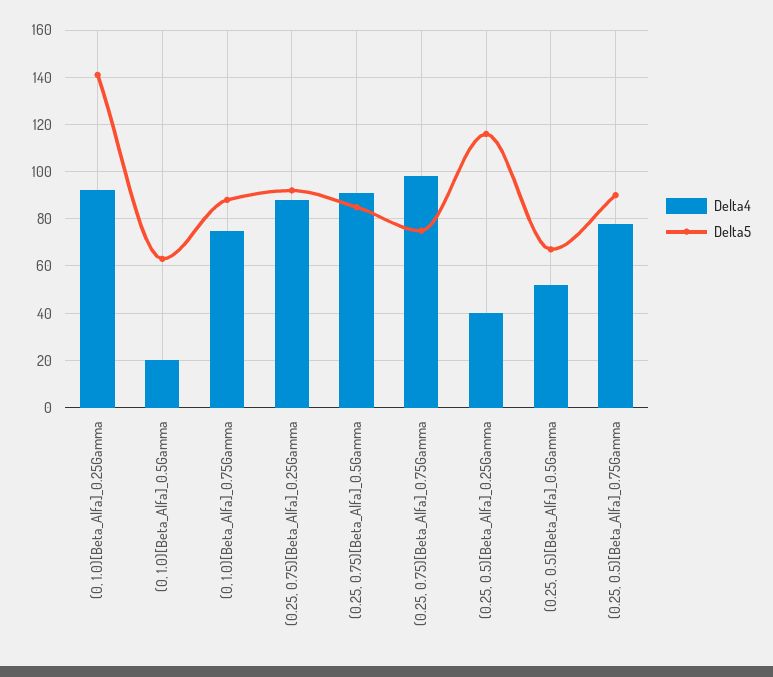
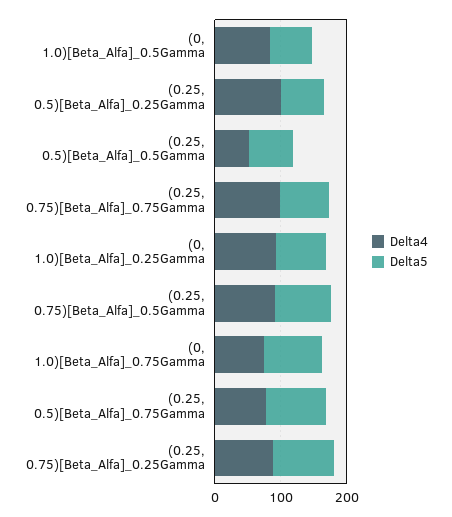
Delta5, (0, 1.0)[Beta_Alfa]_0.25Gamma: 140 -> 80
Delta4, (0, 1.0)[Beta_Alfa]_0.5Gamma: 20 -> 80
Delta4, (0.25, 0.5)[Beta_Alfa]_0.25Gamma: 40 -> 100
Delta5, (0.25, 0.5)[Beta_Alfa]_0.25Gamma: 115 -> 60

